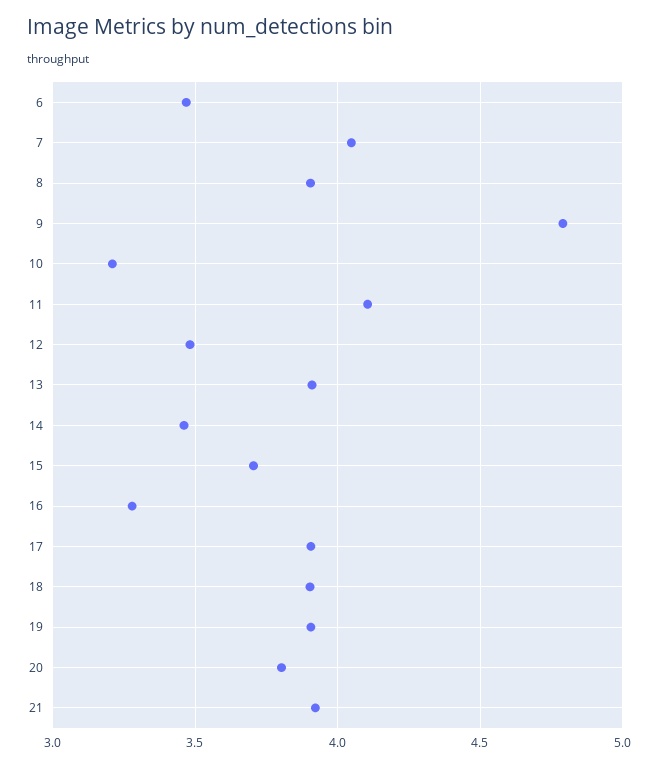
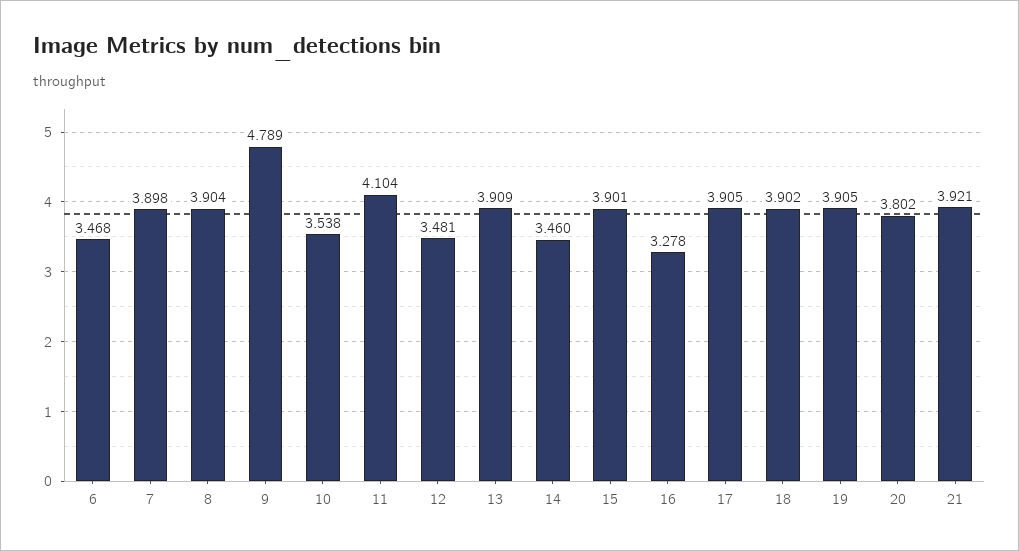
7: 4.05 -> 3.898
10: 3.2 -> 3.538
15: 3.7 -> 3.901

